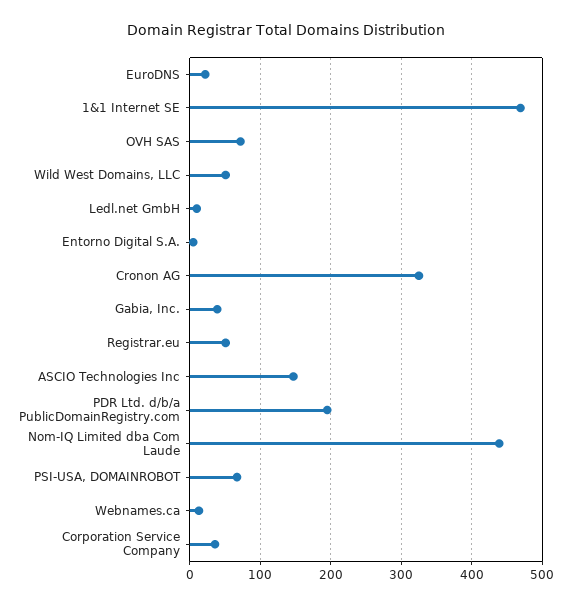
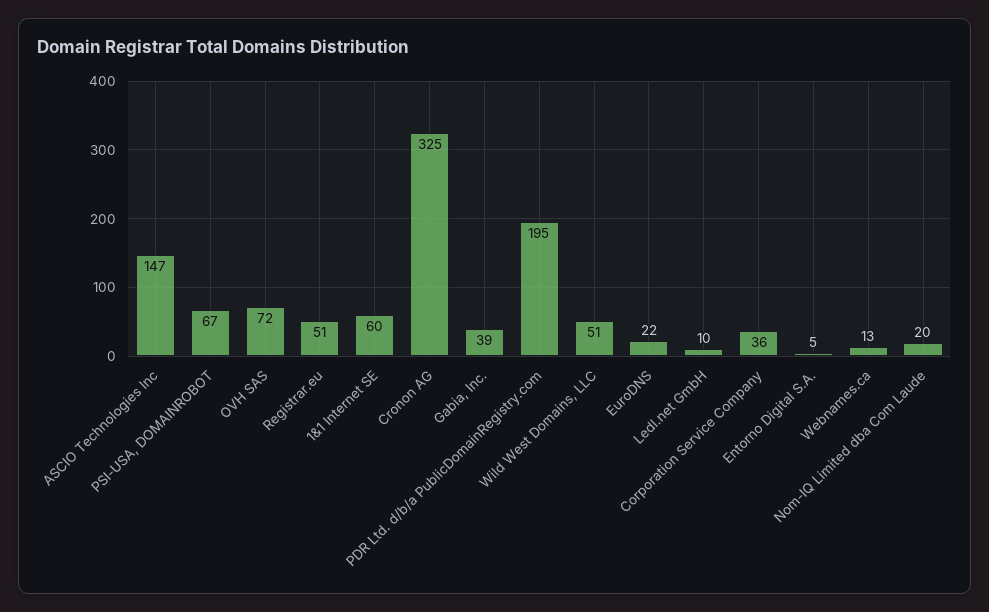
1&1 Internet SE: 470 -> 60
Nom-IQ Limited dba Com Laude: 440 -> 20

